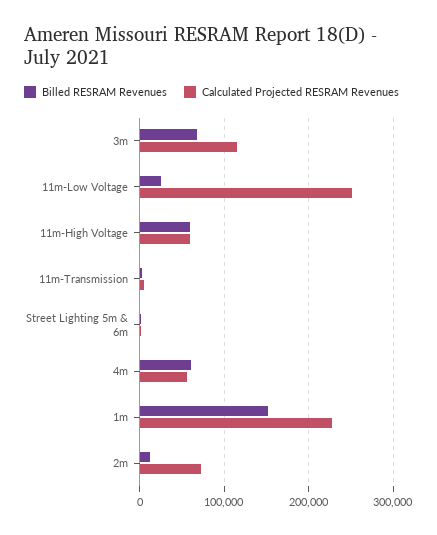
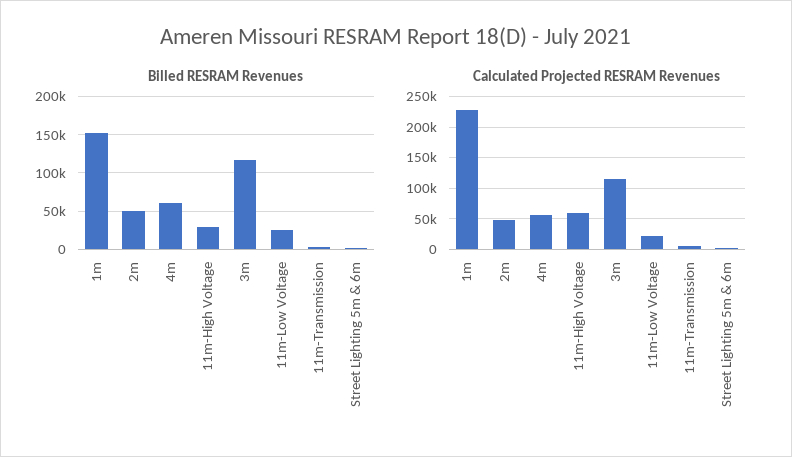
Billed RESRAM Revenues, 3m: 70000 -> 120000
Calculated Projected RESRAM Revenues, 11m-Low Voltage: 250000 -> 20000
Billed RESRAM Revenues, 11m-High Voltage: 60000 -> 30000
Billed RESRAM Revenues, 2m: 10000 -> 50000
Calculated Projected RESRAM Revenues, 2m: 70000 -> 50000

